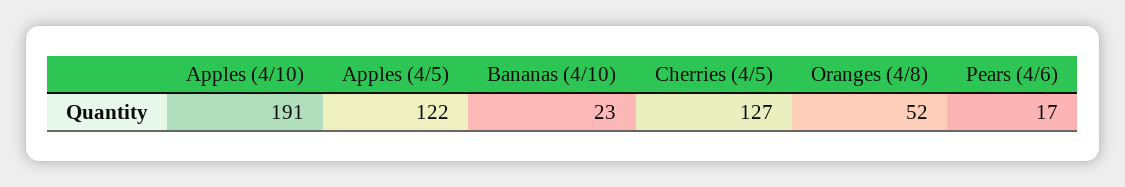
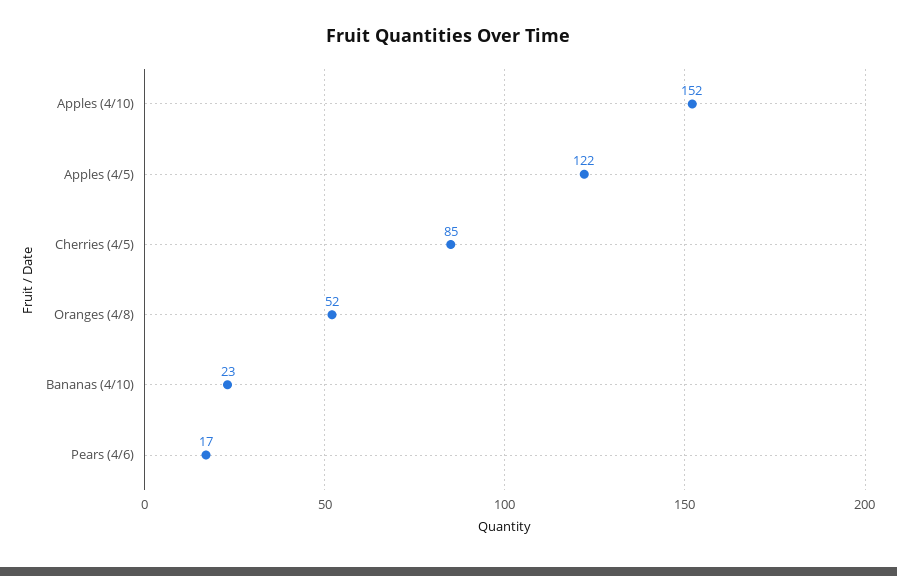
Apples (4/10): 191 -> 152
Cherries (4/5): 127 -> 85

